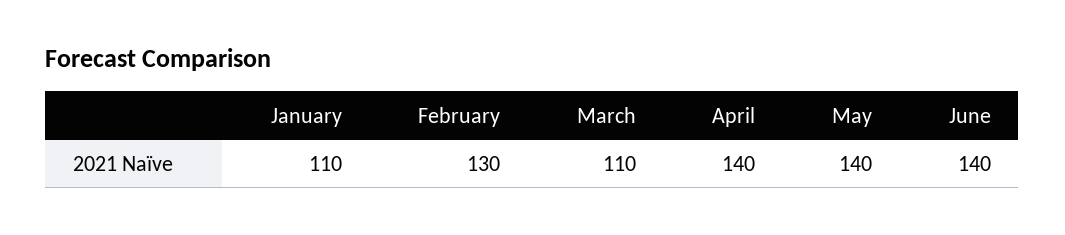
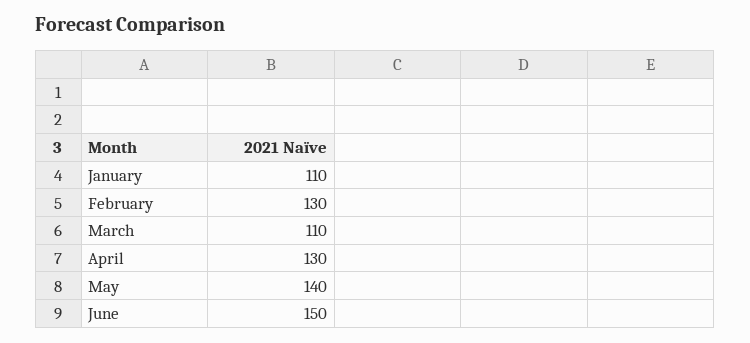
April: 140 -> 130
June: 140 -> 150

